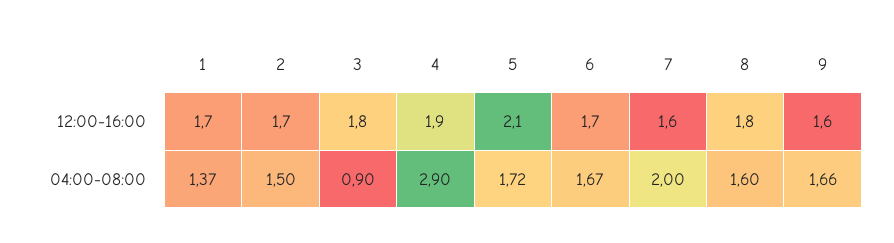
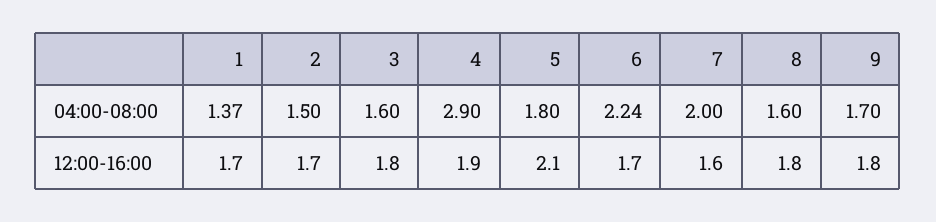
9, 12:00-16:00: 1.6 -> 1.8
3, 04:00-08:00: 0.9 -> 1.6
5, 04:00-08:00: 1.72 -> 1.8
6, 04:00-08:00: 1.67 -> 2.24
9, 04:00-08:00: 1.66 -> 1.7

